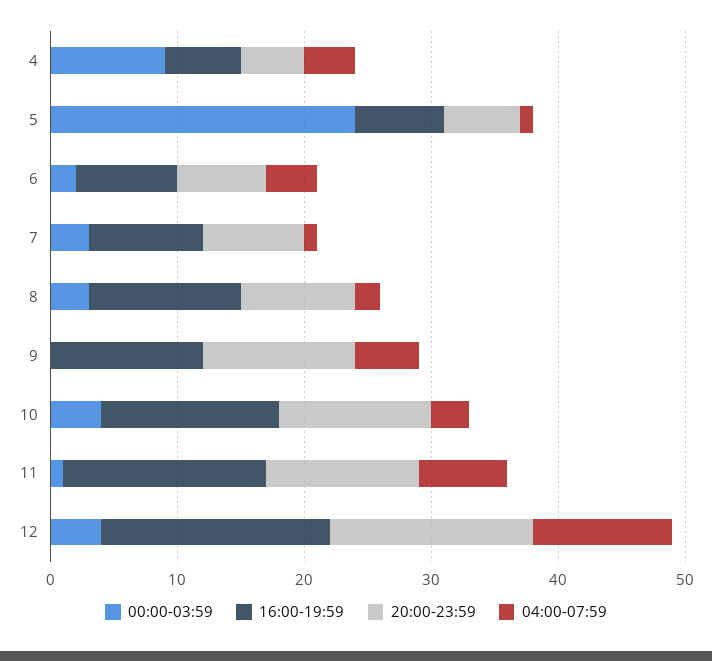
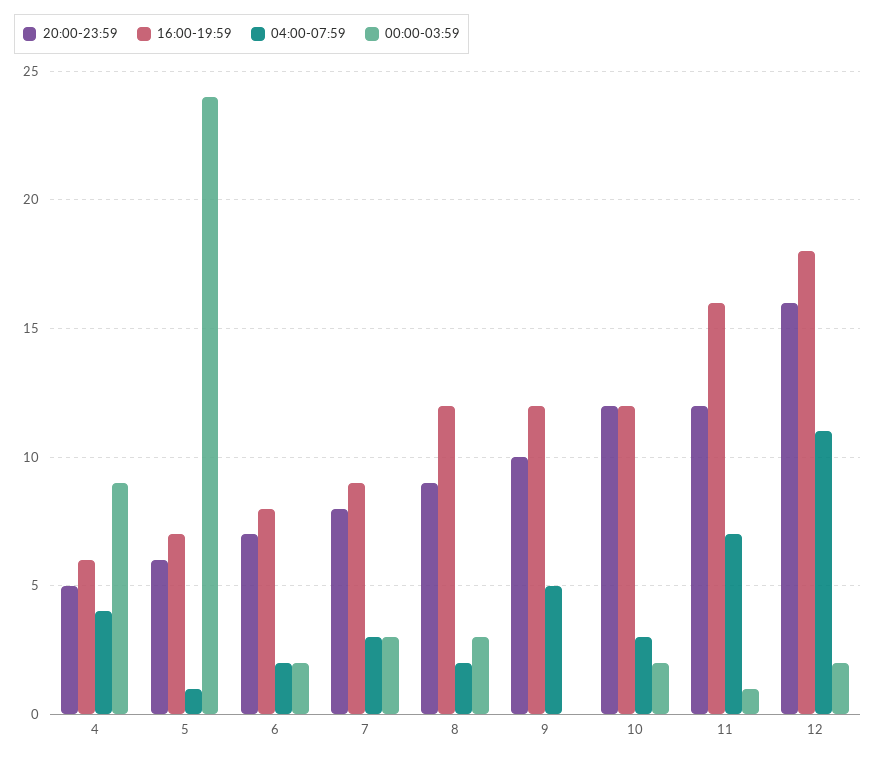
04:00-07:59, 6: 4 -> 2
04:00-07:59, 7: 1 -> 3
20:00-23:59, 9: 12 -> 10
00:00-03:59, 10: 4 -> 2
16:00-19:59, 10: 14 -> 12
00:00-03:59, 12: 4 -> 2

